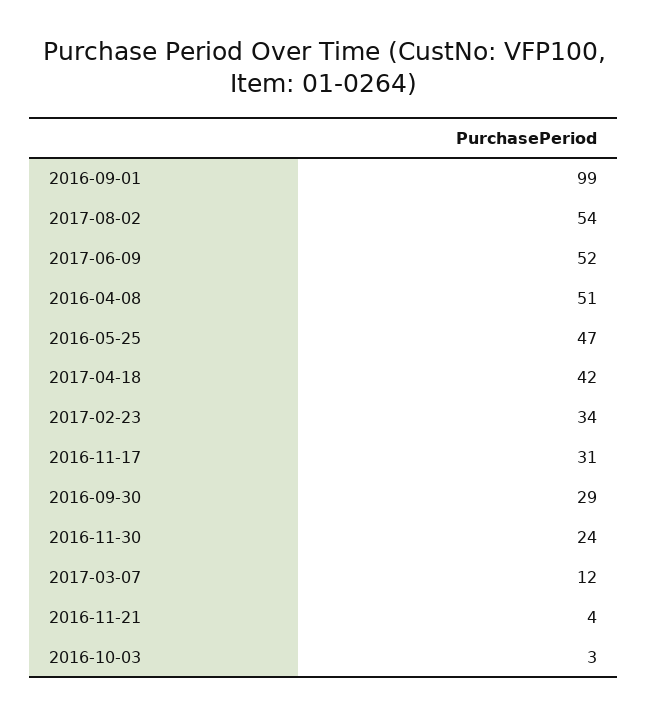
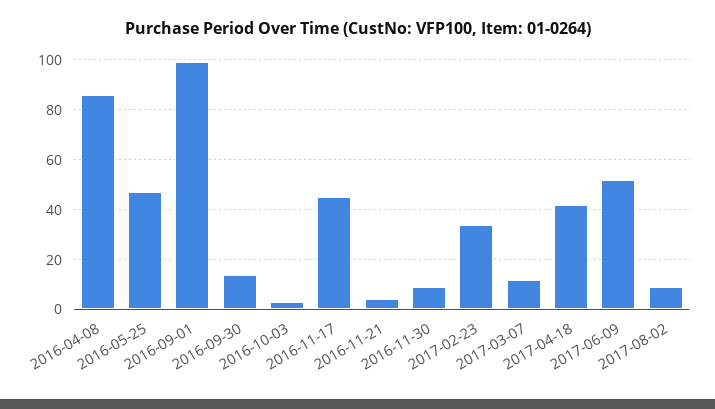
2017-08-02: 54 -> 10
2016-04-08: 51 -> 85
2016-11-17: 31 -> 45
2016-09-30: 29 -> 15
2016-11-30: 24 -> 10

